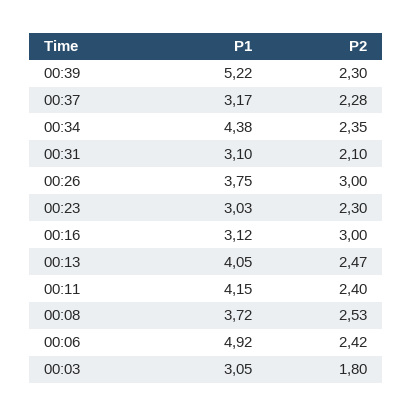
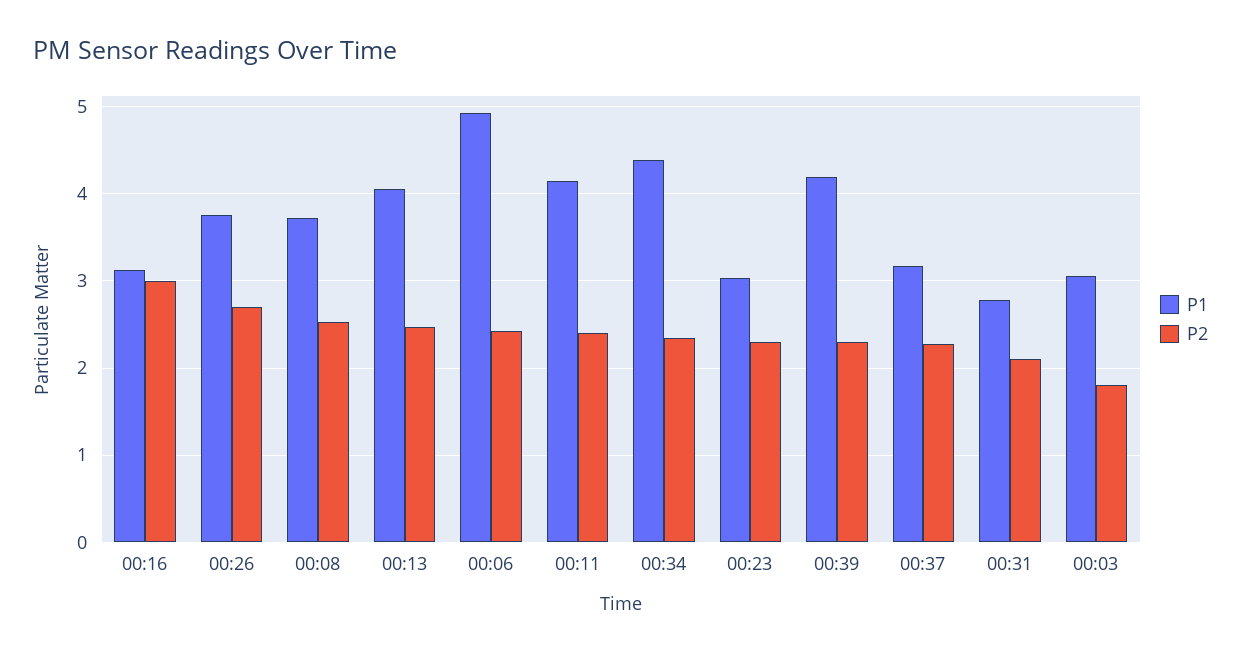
P1, 00:39: 5.22 -> 4.2
P1, 00:31: 3.1 -> 2.8
P2, 00:26: 3 -> 2.7

